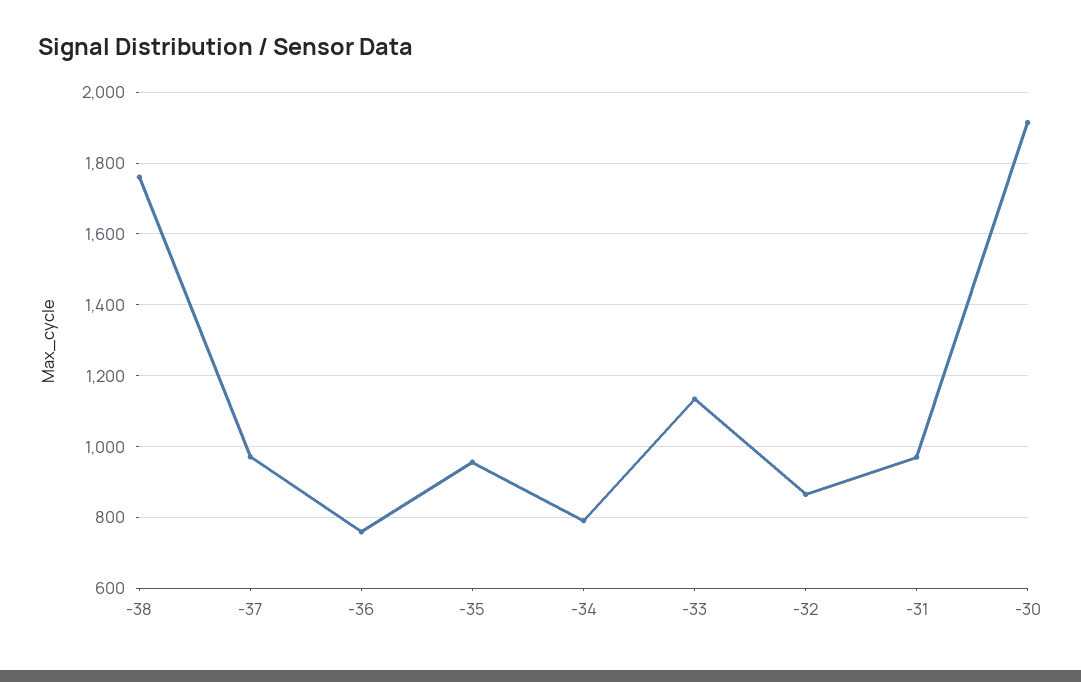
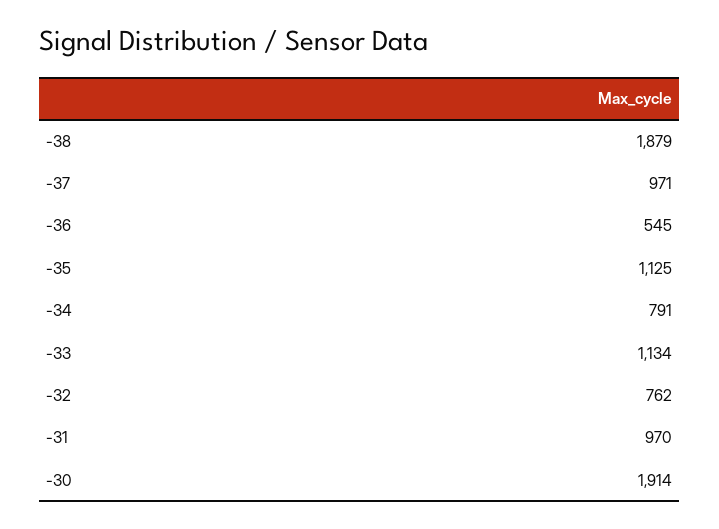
-38: 1760 -> 1879
-36: 760 -> 545
-35: 960 -> 1125
-32: 860 -> 762

